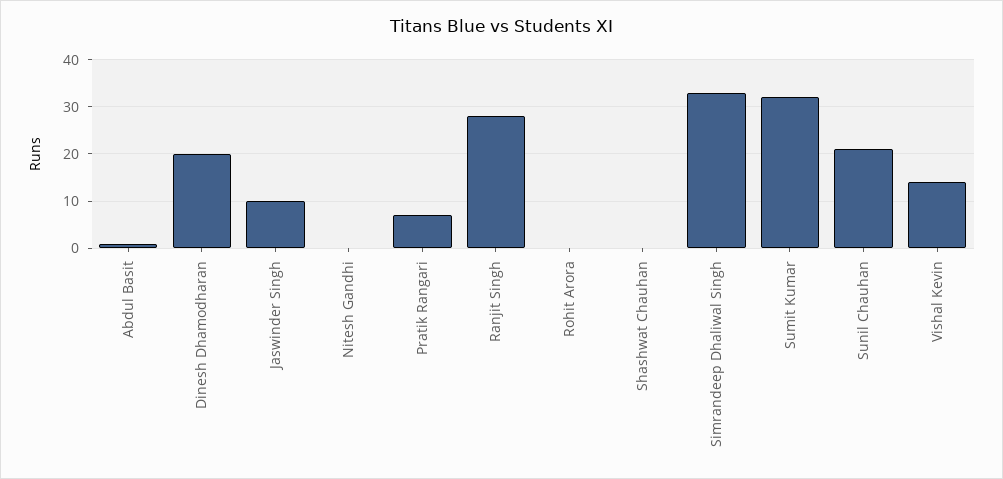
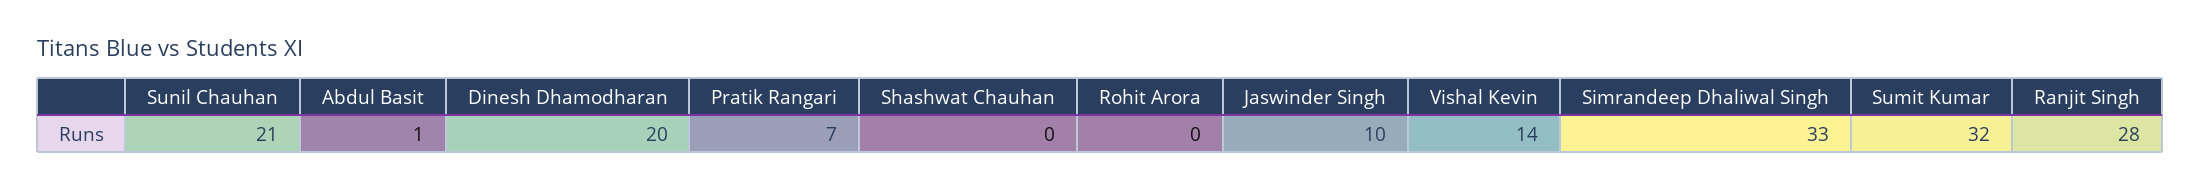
Nitesh Gandhi: 0 -> none

